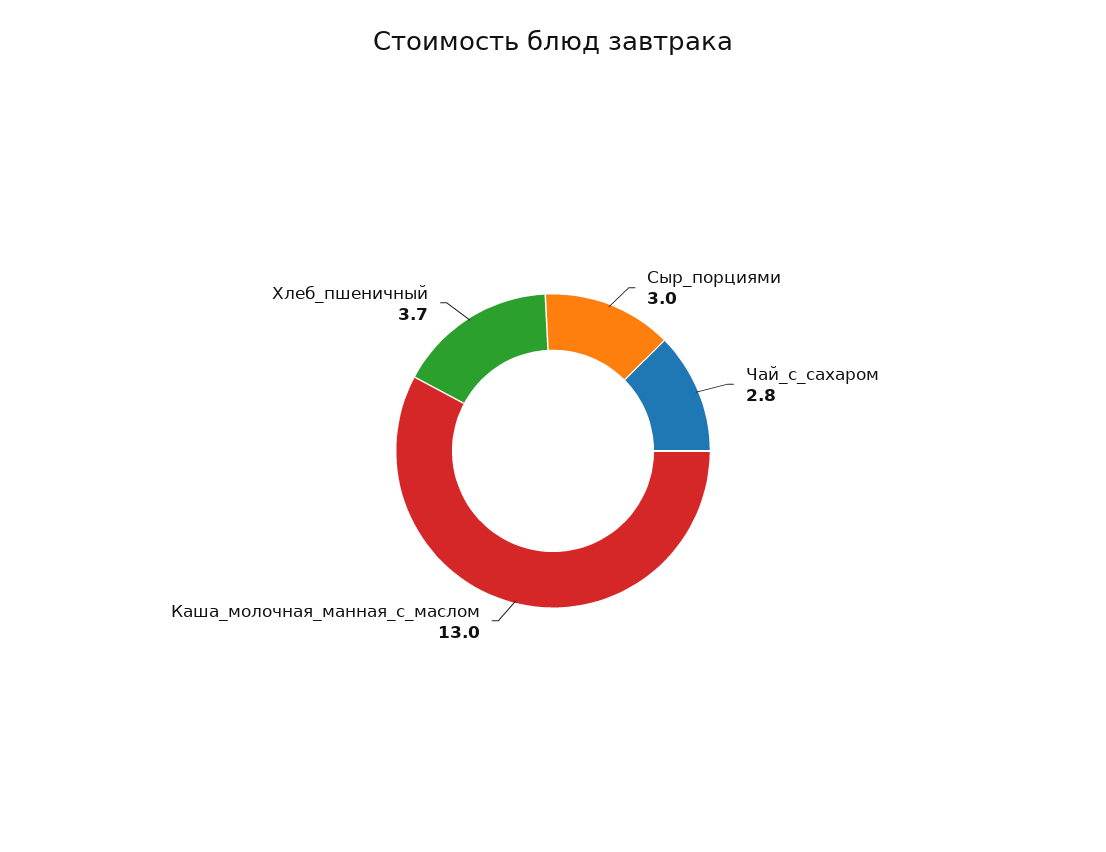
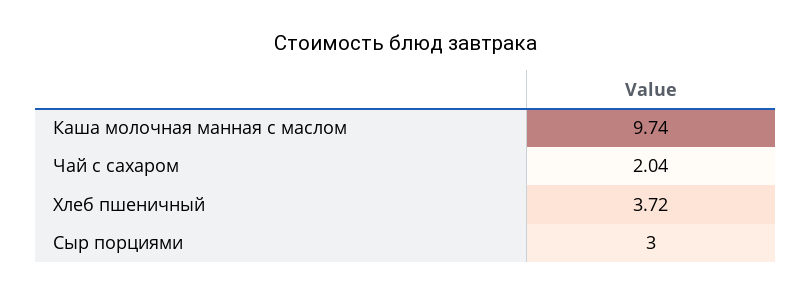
Чай_с_сахаром: 2.8 -> 2.04
Каша_молочная_манная_с_маслом: 13 -> 9.74

